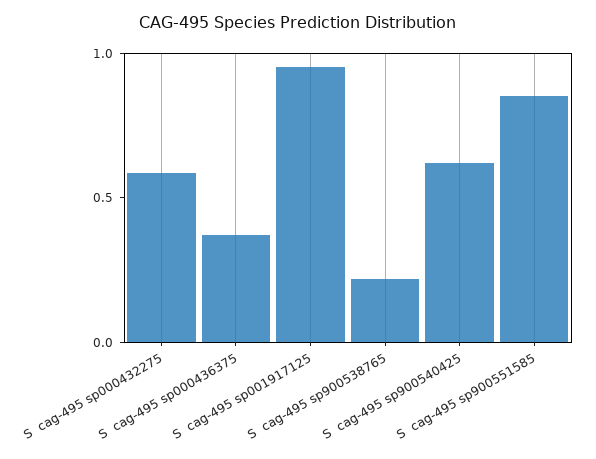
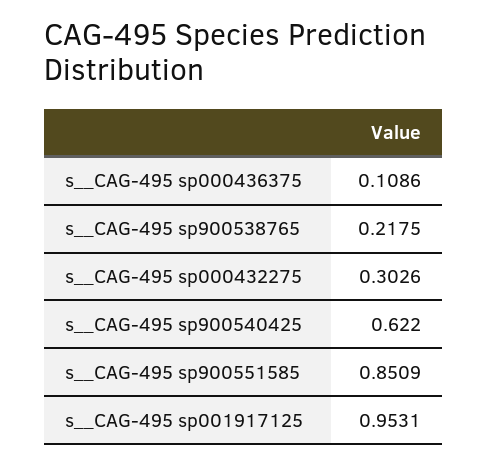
S  cag-495 sp000432275: 0.6 -> 0.3026
S  cag-495 sp000436375: 0.4 -> 0.1086

